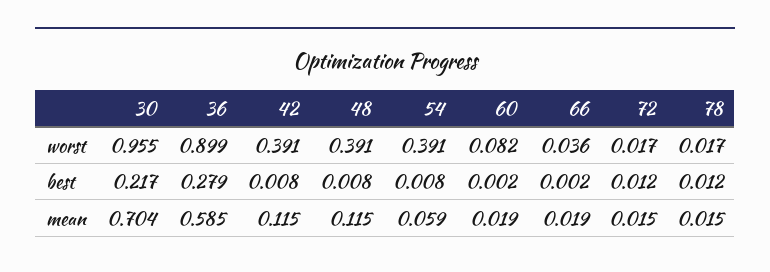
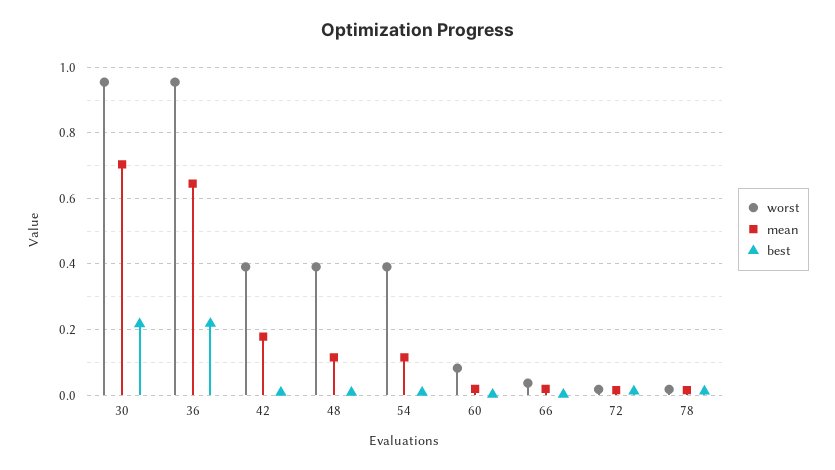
worst, 36: 0.899 -> 0.96
best, 36: 0.279 -> 0.22
mean, 36: 0.585 -> 0.64
mean, 42: 0.115 -> 0.18
mean, 54: 0.059 -> 0.12

